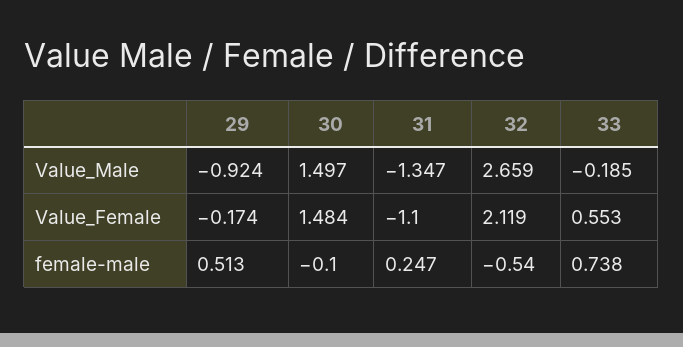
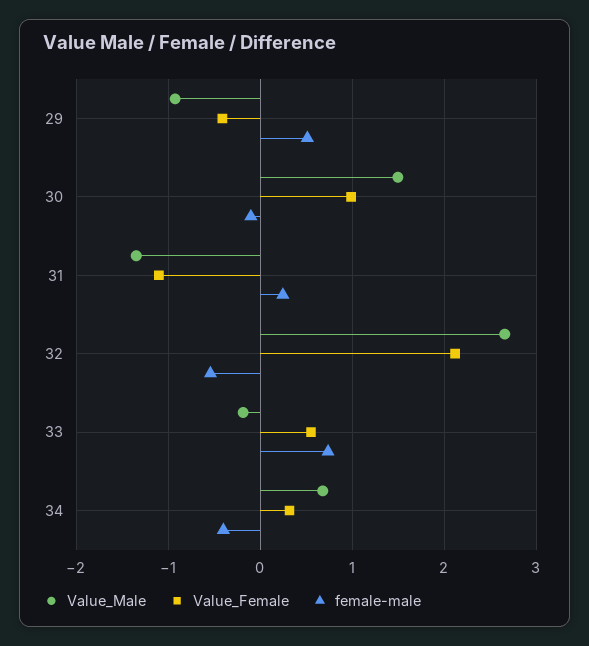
Value_Female, 29: -0.174 -> -0.4
Value_Female, 30: 1.484 -> 1
Value_Male, 34: none -> 0.7
Value_Female, 34: none -> 0.3
female-male, 34: none -> -0.4

